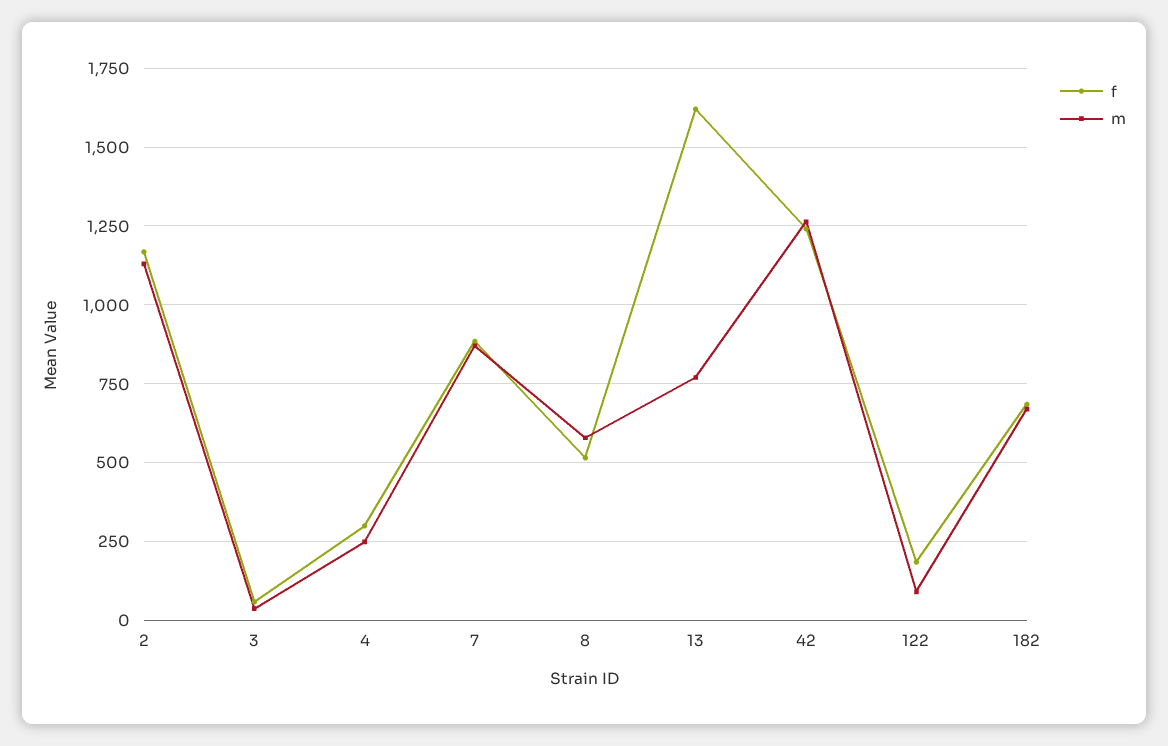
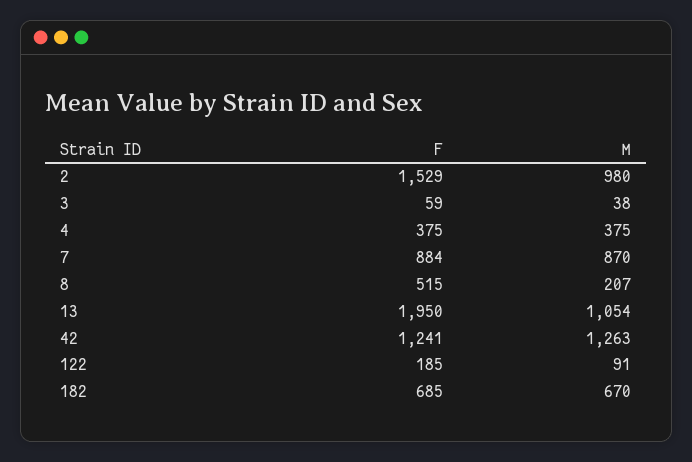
f, 2: 1175 -> 1529
m, 2: 1125 -> 980
f, 4: 300 -> 375
m, 4: 250 -> 375
m, 8: 575 -> 207
f, 13: 1625 -> 1950
m, 13: 775 -> 1054

